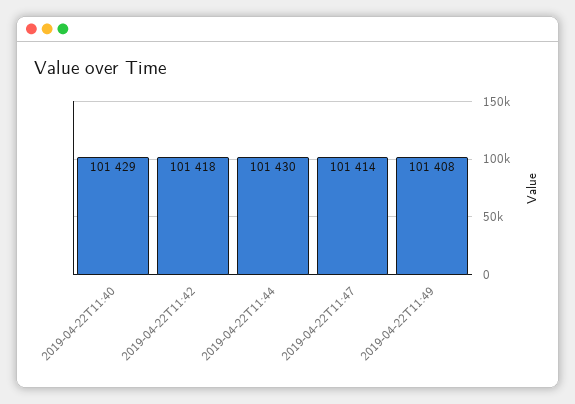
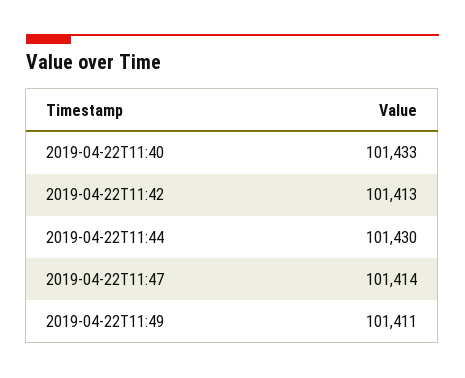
2019-04-22T11:40: 101429 -> 101433
2019-04-22T11:42: 101418 -> 101413
2019-04-22T11:49: 101408 -> 101411

